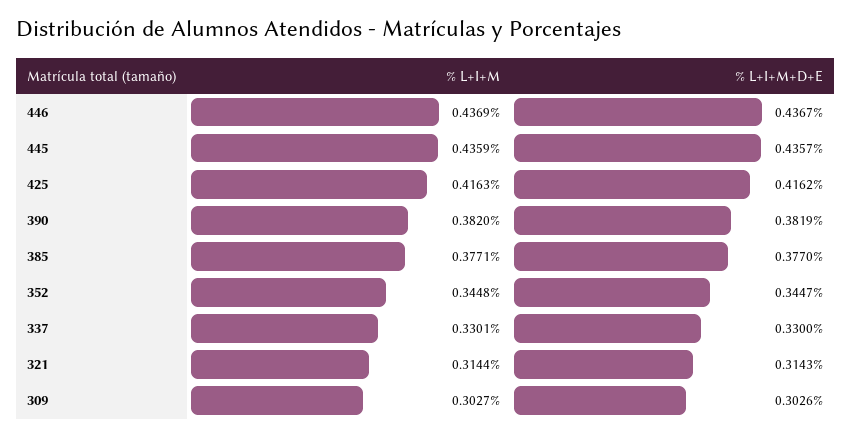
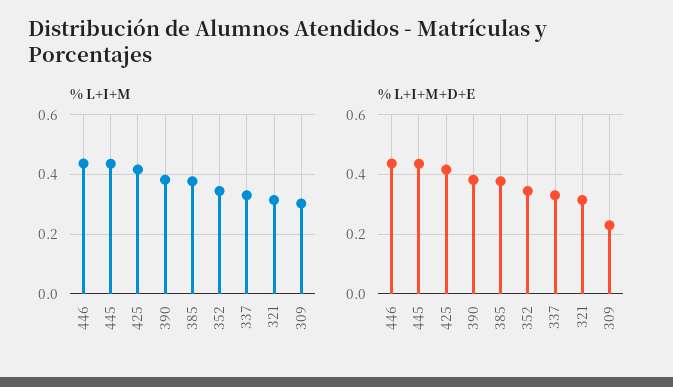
% L+I+M+D+E, 309: 0.3026 -> 0.225

